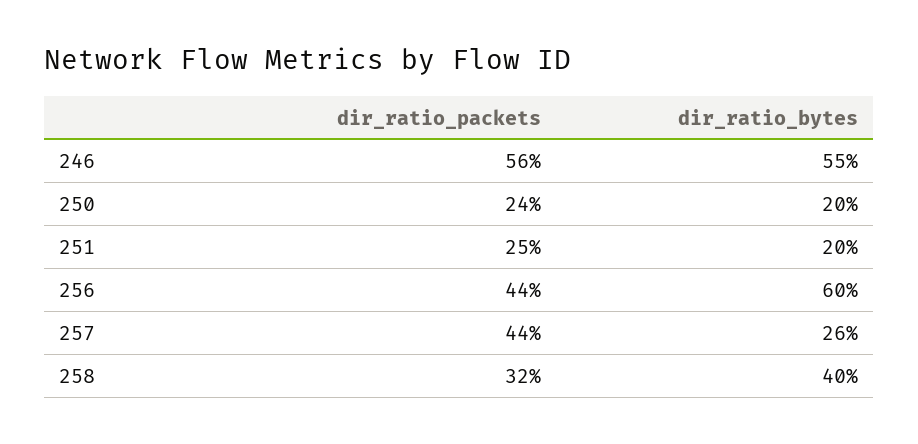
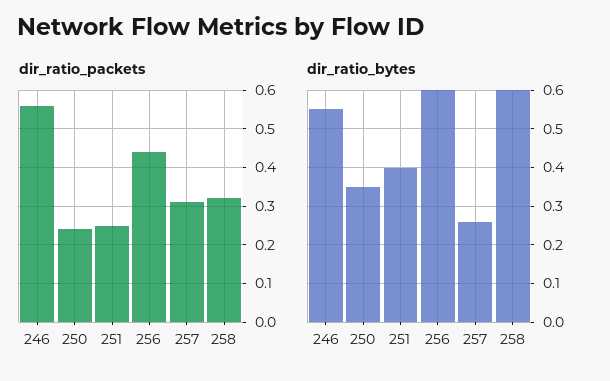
dir_ratio_bytes, 250: 0.2 -> 0.35
dir_ratio_bytes, 251: 0.2 -> 0.4
dir_ratio_packets, 257: 0.44 -> 0.3
dir_ratio_bytes, 258: 0.4 -> 0.6

